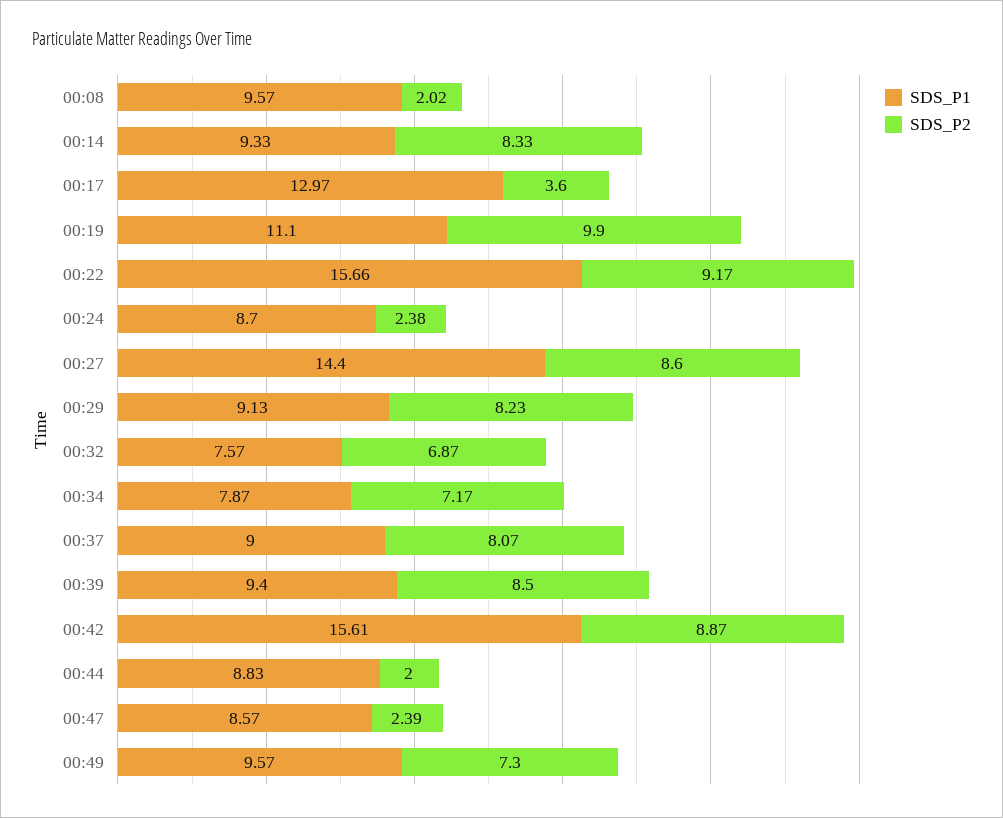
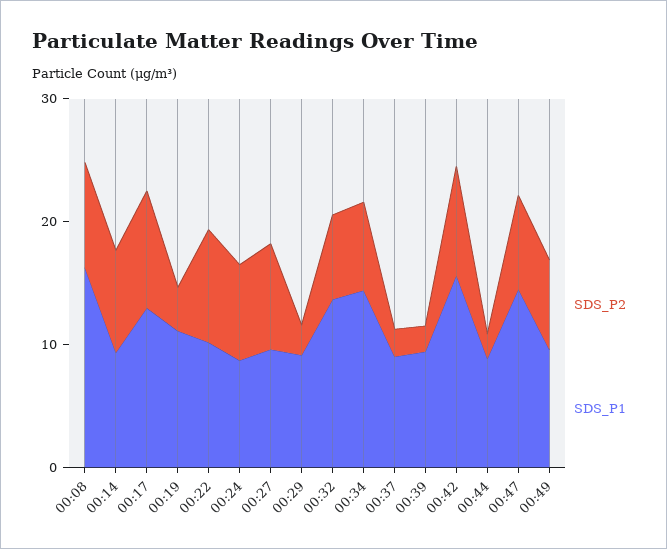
SDS_P1, 00:08: 9.57 -> 16
SDS_P2, 00:08: 2.02 -> 8
SDS_P2, 00:17: 3.6 -> 10
SDS_P2, 00:19: 9.9 -> 4
SDS_P1, 00:22: 15.66 -> 10
SDS_P2, 00:24: 2.38 -> 8
SDS_P1, 00:27: 14.4 -> 10
SDS_P2, 00:29: 8.23 -> 2
SDS_P1, 00:32: 7.57 -> 14
SDS_P1, 00:34: 7.87 -> 14
SDS_P2, 00:37: 8.07 -> 2
SDS_P2, 00:39: 8.5 -> 2
SDS_P1, 00:47: 8.57 -> 14
SDS_P2, 00:47: 2.39 -> 8

